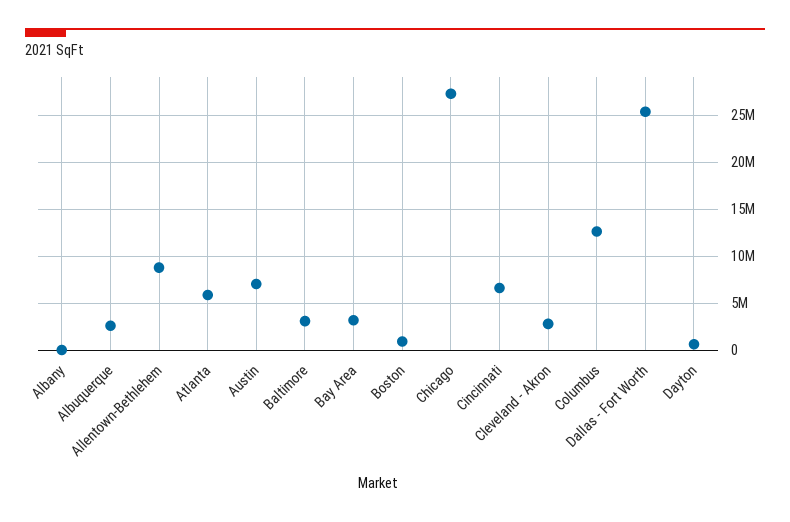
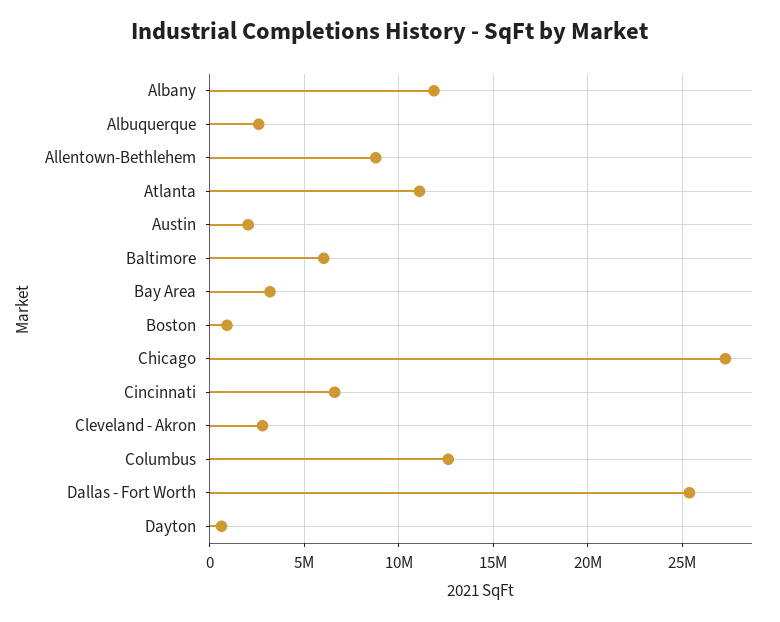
Albany: 0 -> 12000000
Atlanta: 6000000 -> 11000000
Austin: 7000000 -> 2000000
Baltimore: 3000000 -> 6000000

